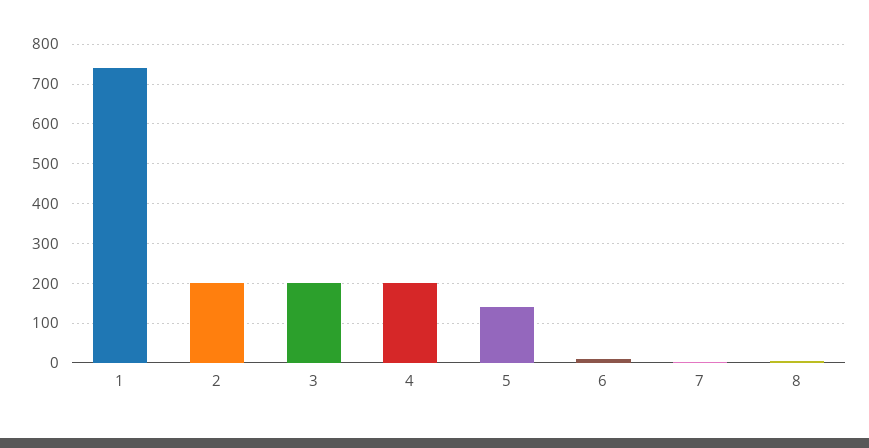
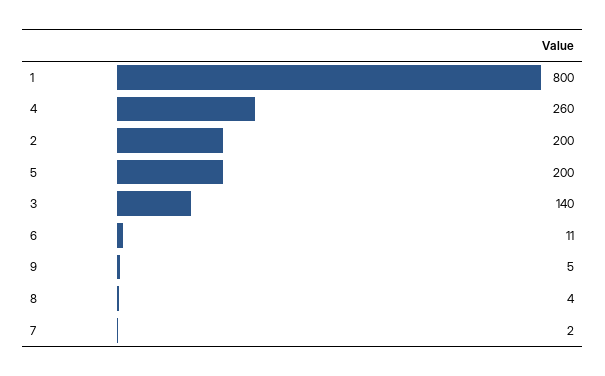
1: 740 -> 800
3: 200 -> 140
4: 200 -> 260
5: 140 -> 200
9: none -> 5

